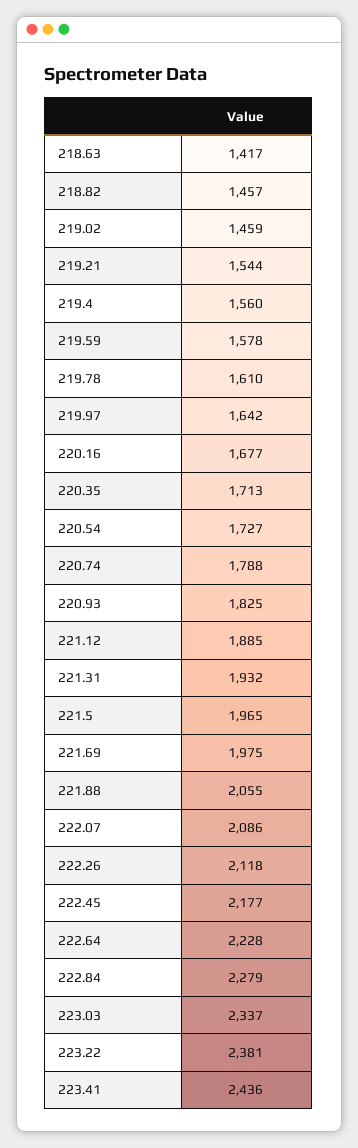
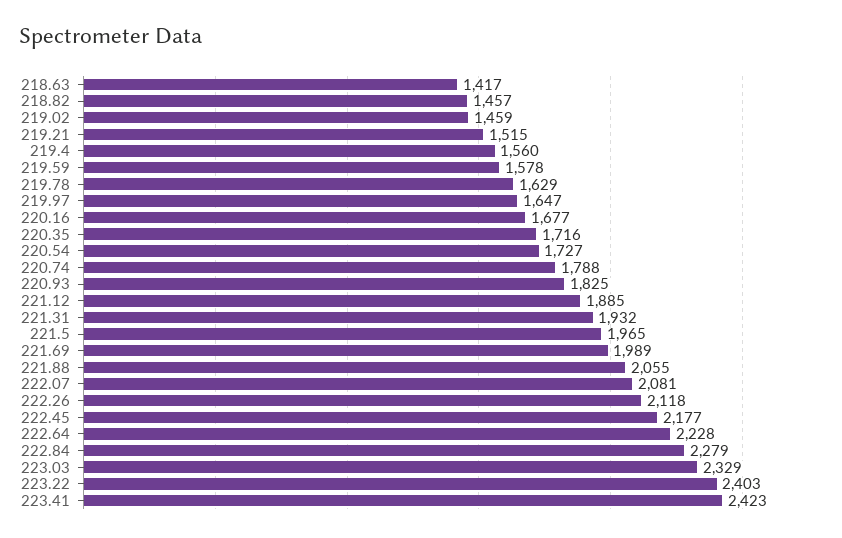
219.21: 1544 -> 1515
219.78: 1610 -> 1629
219.97: 1642 -> 1647
220.35: 1713 -> 1716
221.69: 1975 -> 1989
222.07: 2086 -> 2081
223.03: 2337 -> 2329
223.22: 2381 -> 2403
223.41: 2436 -> 2423

